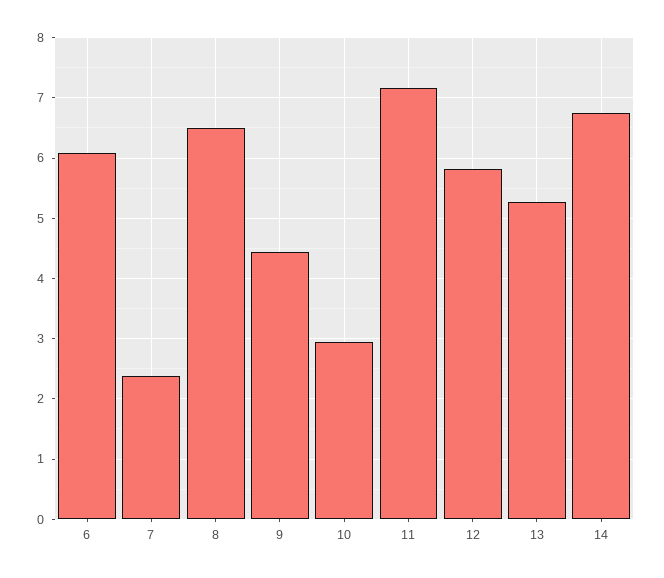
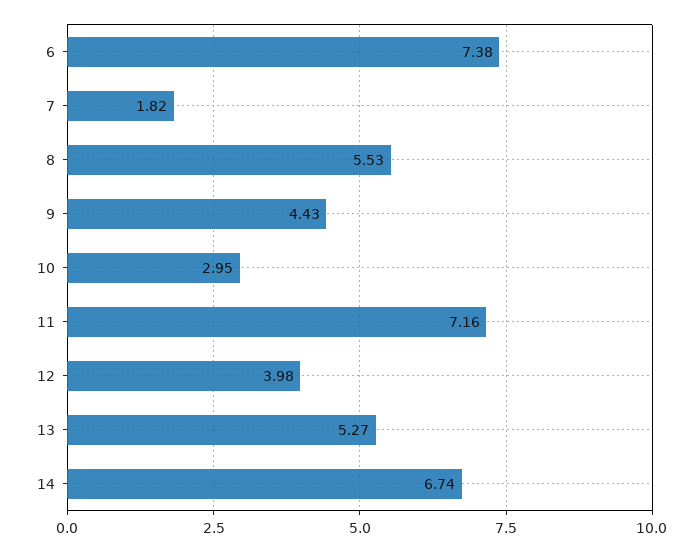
6: 6.1 -> 7.38
7: 2.4 -> 1.82
8: 6.5 -> 5.53
12: 5.8 -> 3.98

